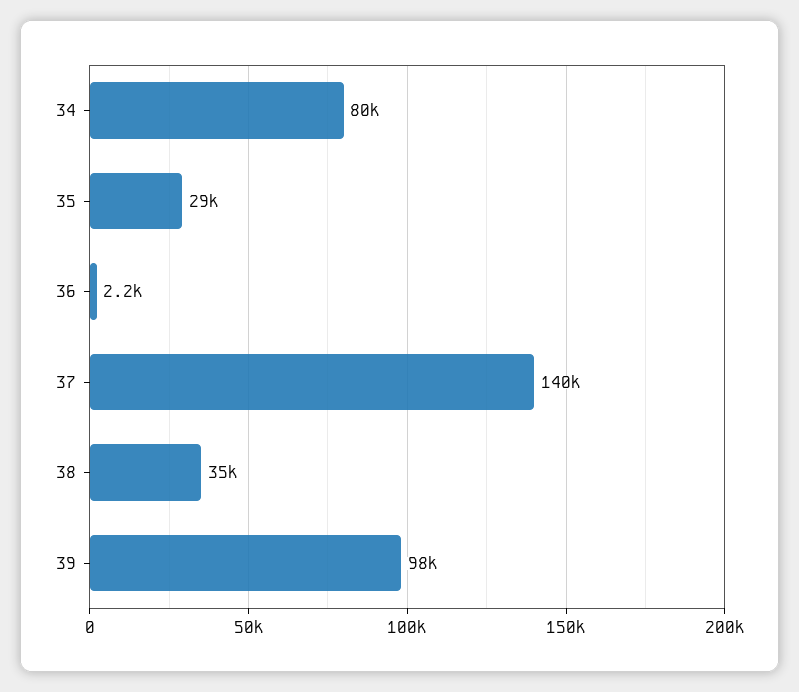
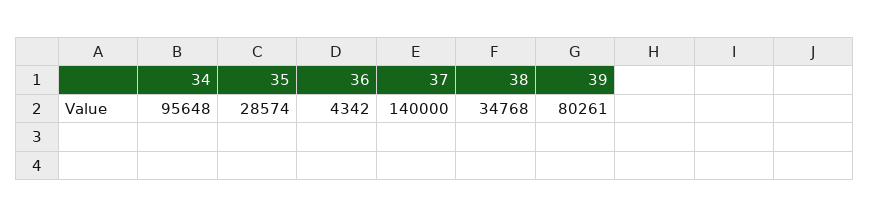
34: 80000 -> 95648
36: 2200 -> 4342
39: 98000 -> 80261

